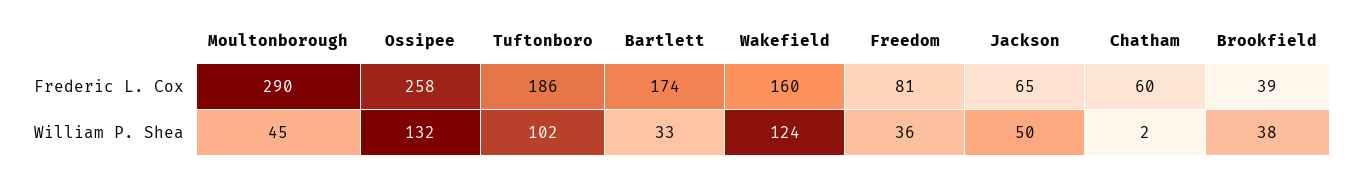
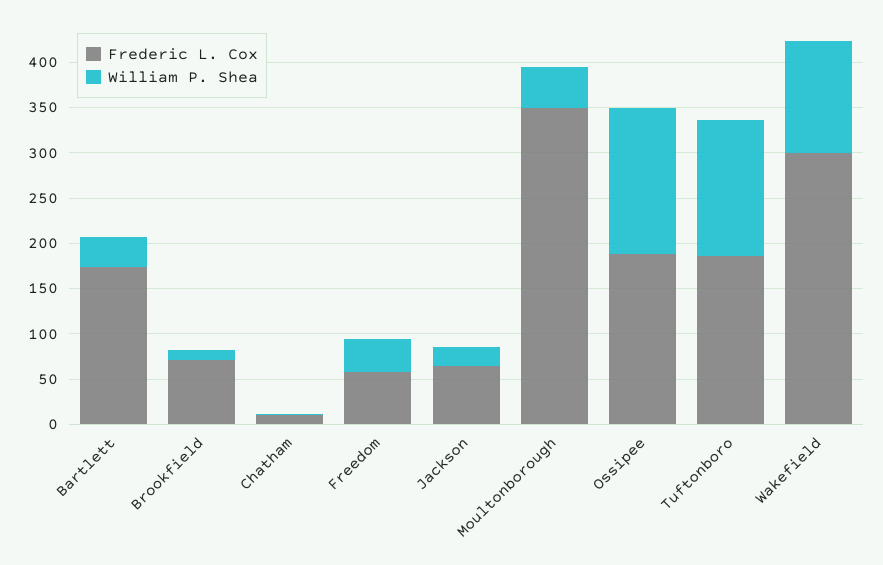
Frederic L. Cox, Moultonborough: 290 -> 350
Frederic L. Cox, Ossipee: 258 -> 190
Frederic L. Cox, Wakefield: 160 -> 300
Frederic L. Cox, Freedom: 81 -> 60
Frederic L. Cox, Chatham: 60 -> 10
Frederic L. Cox, Brookfield: 39 -> 70
William P. Shea, Ossipee: 132 -> 160
William P. Shea, Tuftonboro: 102 -> 150
William P. Shea, Jackson: 50 -> 20
William P. Shea, Brookfield: 38 -> 10

